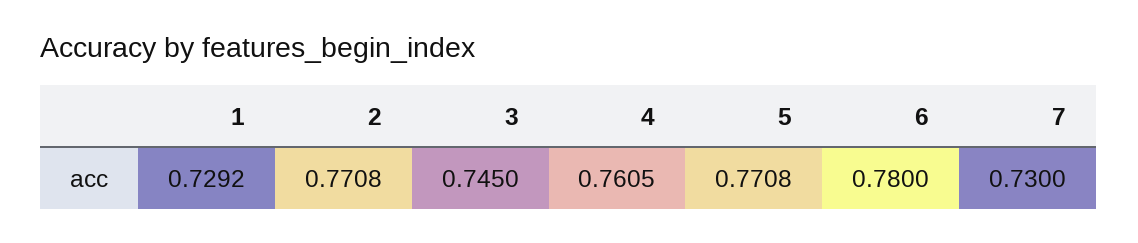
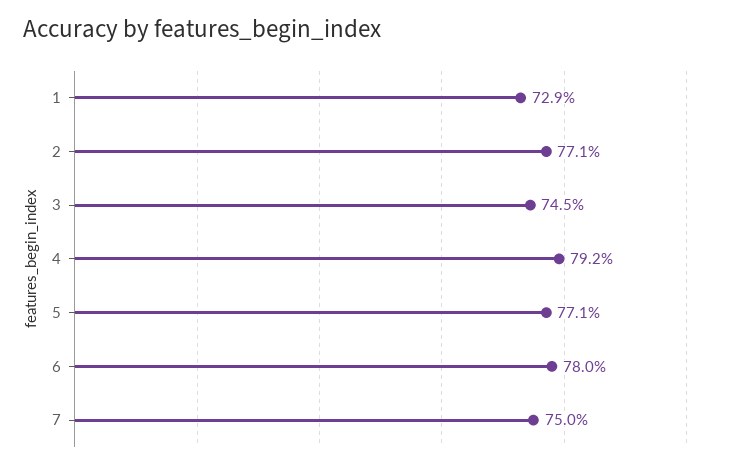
4: 0.7605 -> 0.792
7: 0.73 -> 0.75

